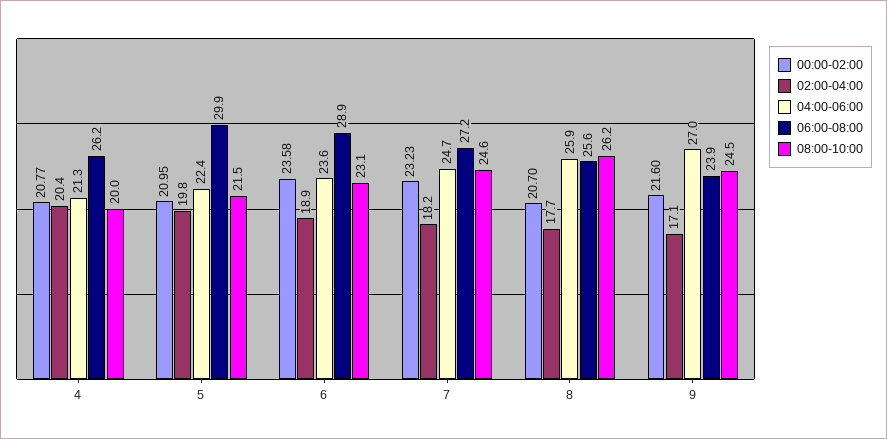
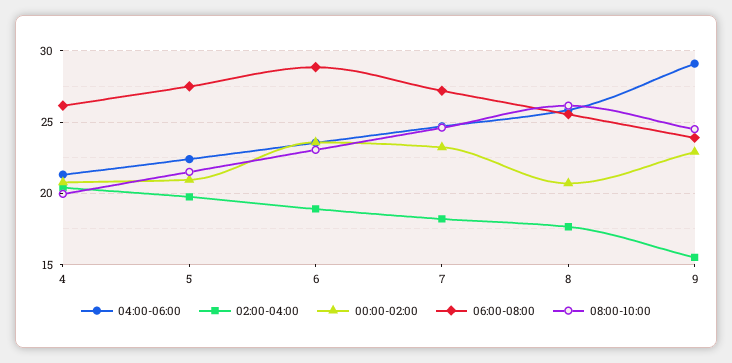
06:00-08:00, 5: 29.9 -> 27.5
00:00-02:00, 9: 21.6 -> 23
02:00-04:00, 9: 17.1 -> 15.5
04:00-06:00, 9: 27 -> 29

